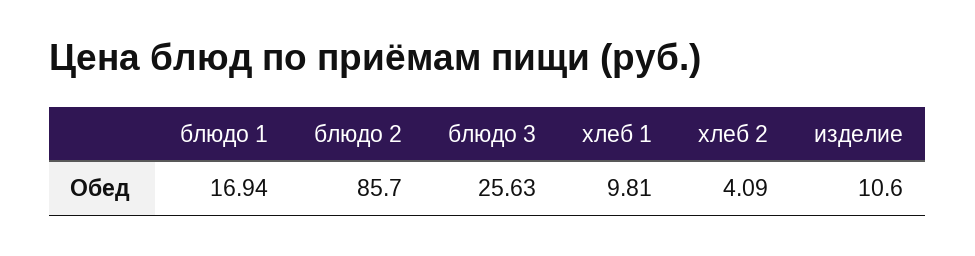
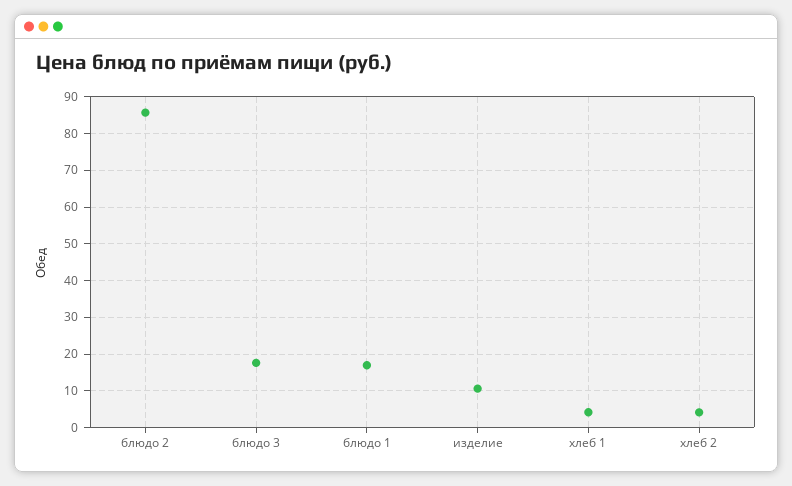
блюдо 3: 25.63 -> 18
хлеб 1: 9.81 -> 4

